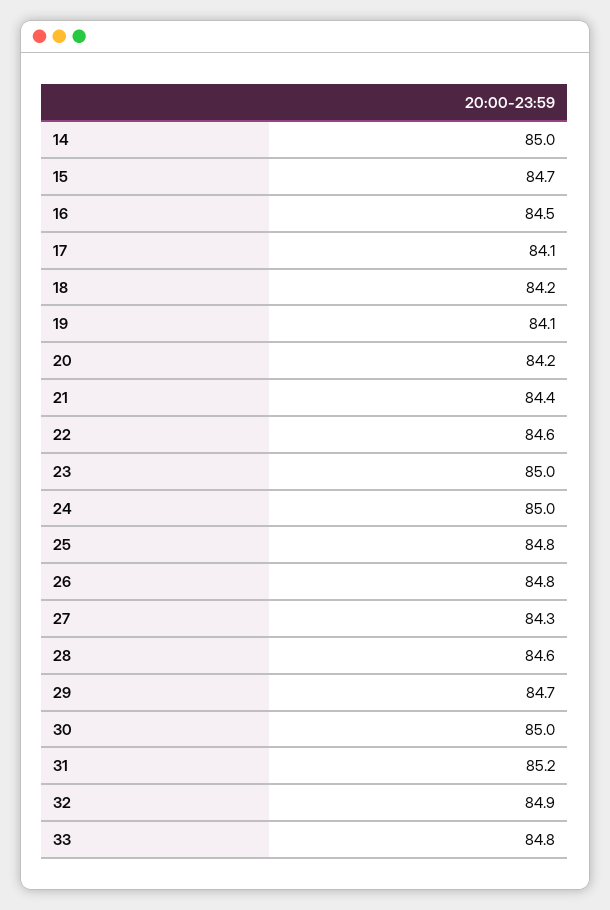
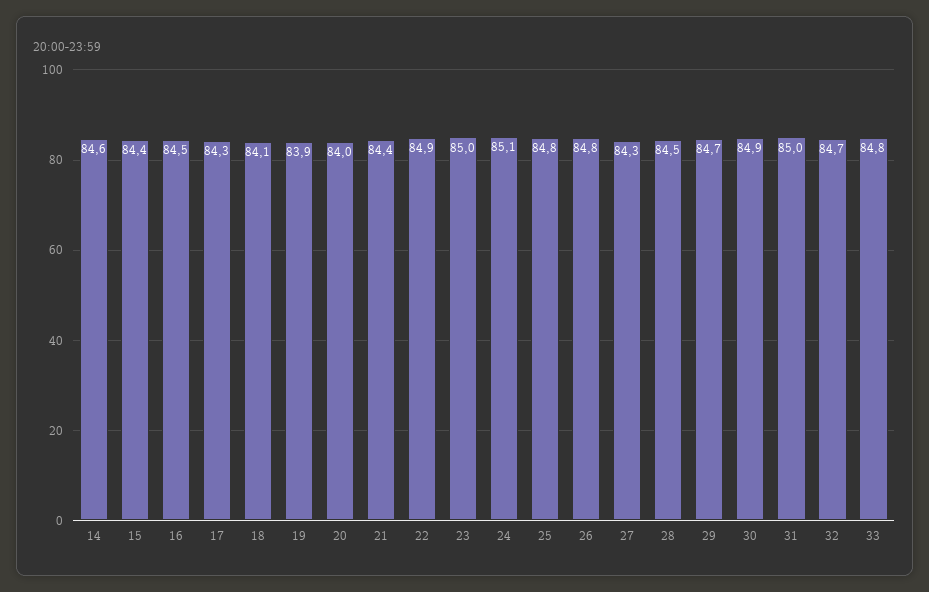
14: 85 -> 84.6
15: 84.7 -> 84.4
17: 84.1 -> 84.3
18: 84.2 -> 84.1
19: 84.1 -> 83.9
20: 84.2 -> 84
22: 84.6 -> 84.9
24: 85 -> 85.1
28: 84.6 -> 84.5
30: 85 -> 84.9
31: 85.2 -> 85
32: 84.9 -> 84.7

